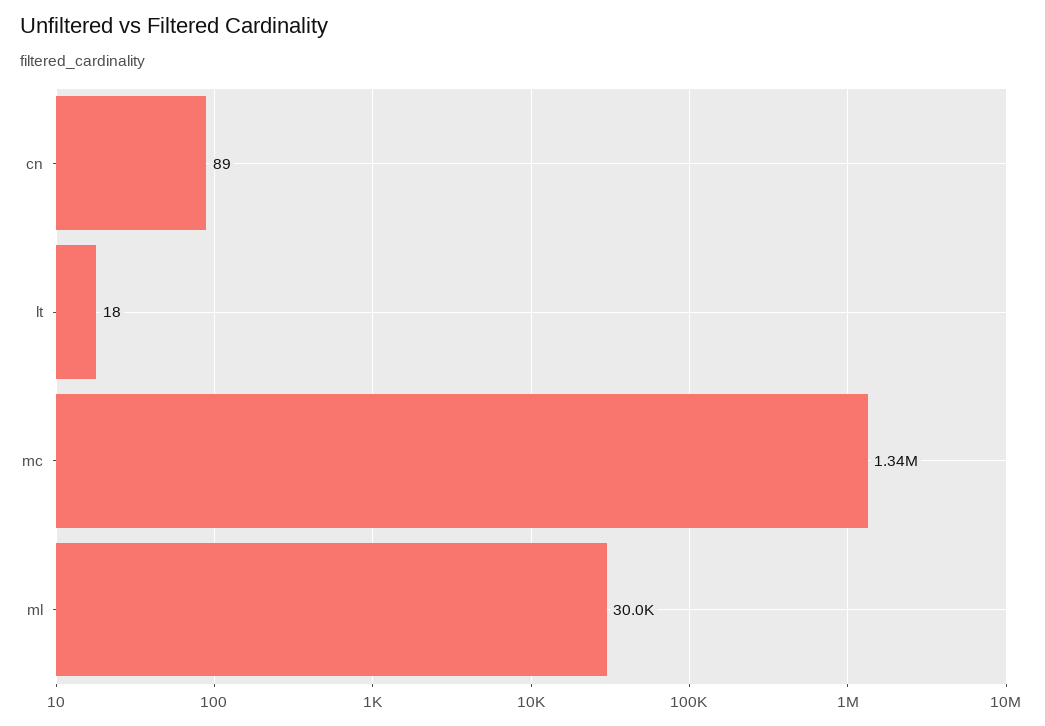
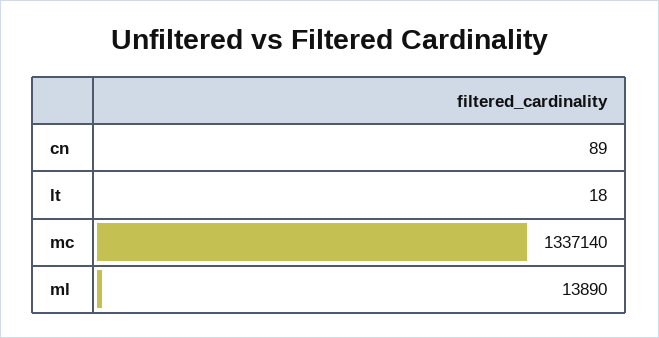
ml: 30000 -> 13890

